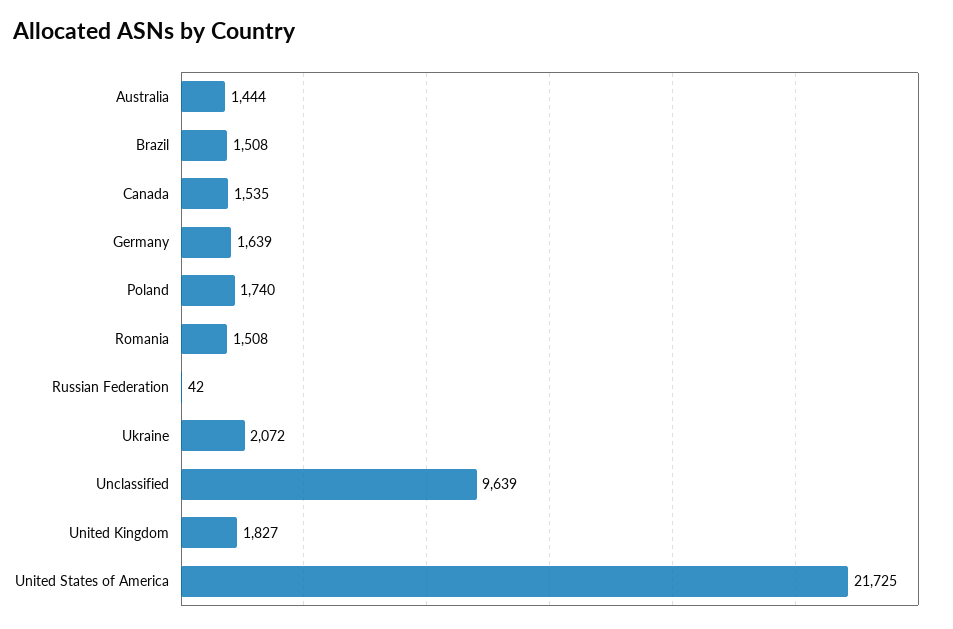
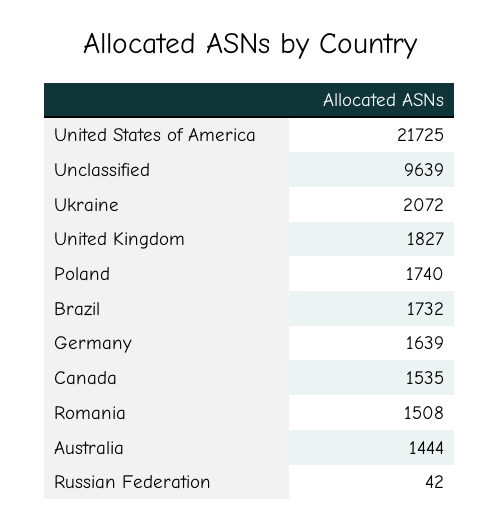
Brazil: 1508 -> 1732

